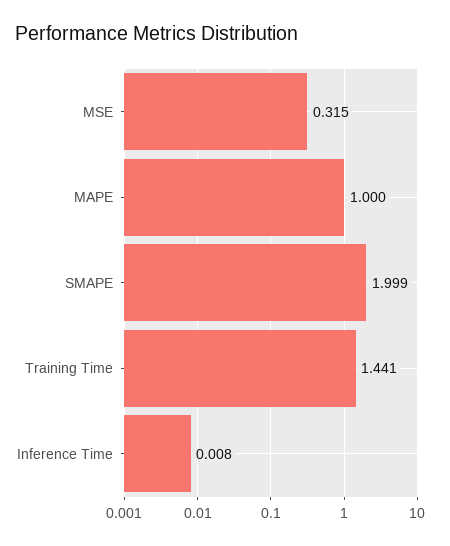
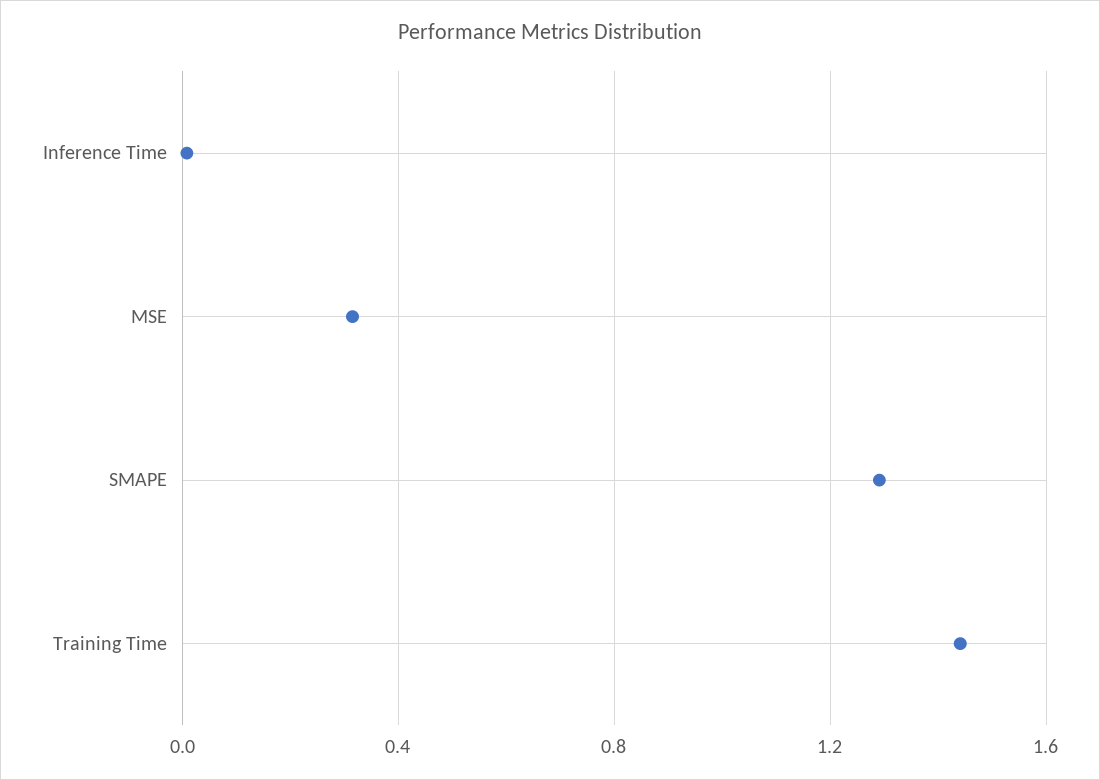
MAPE: 1 -> none
SMAPE: 1.999 -> 1.3

